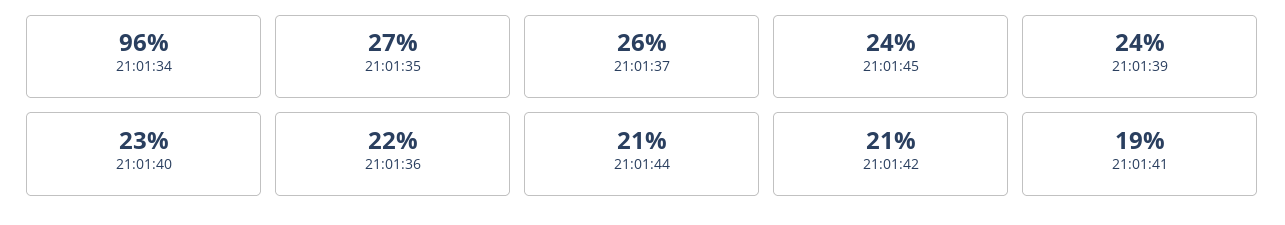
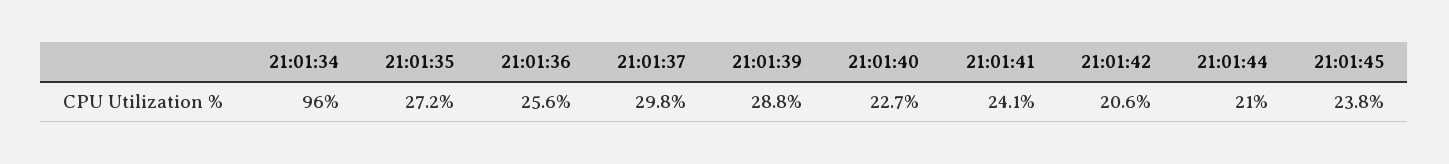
21:01:37: 26 -> 29.8
21:01:39: 24 -> 28.8
21:01:36: 22 -> 25.6
21:01:41: 19 -> 24.1

